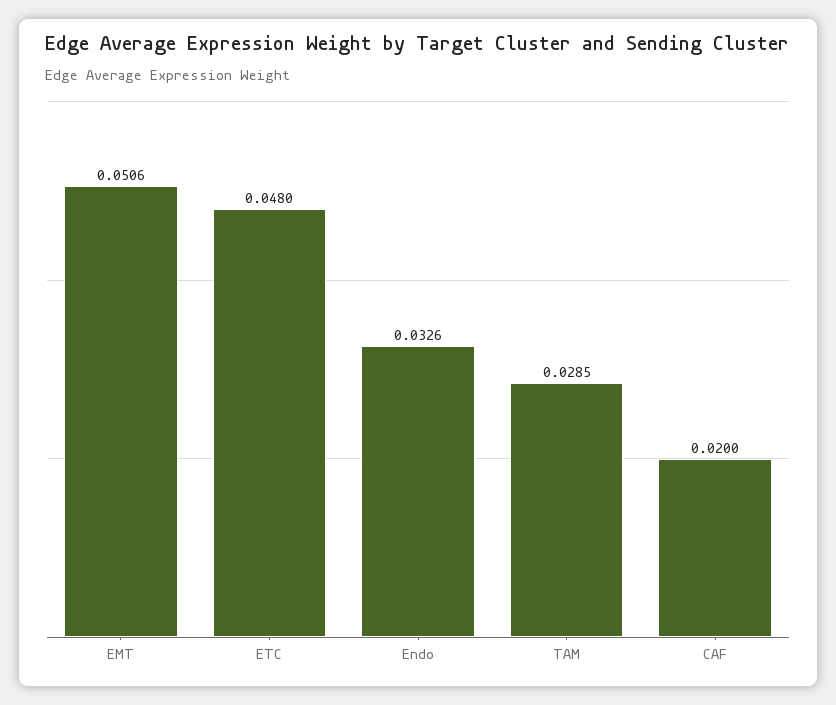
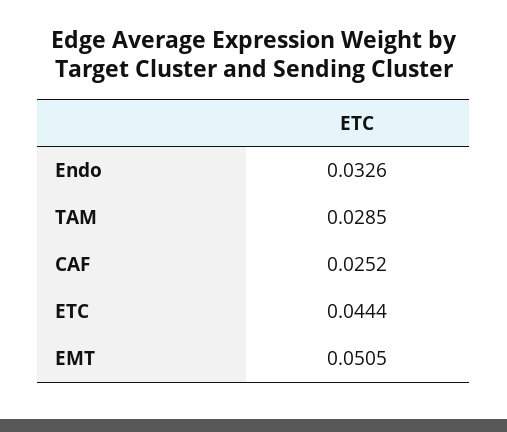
EMT: 0.0506 -> 0.0505
ETC: 0.048 -> 0.0444
CAF: 0.02 -> 0.0252

